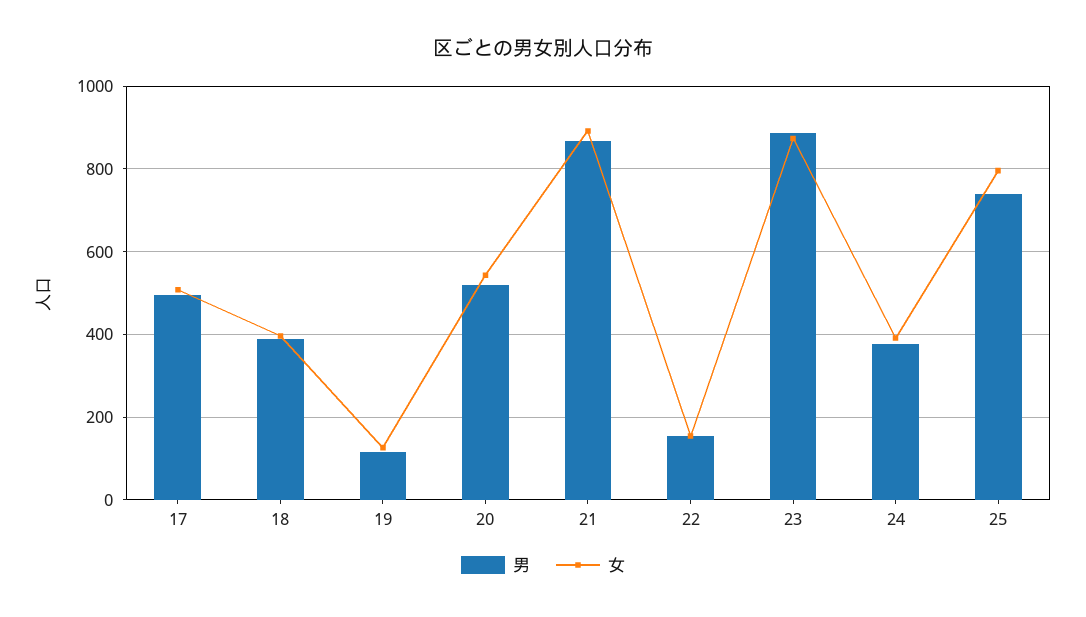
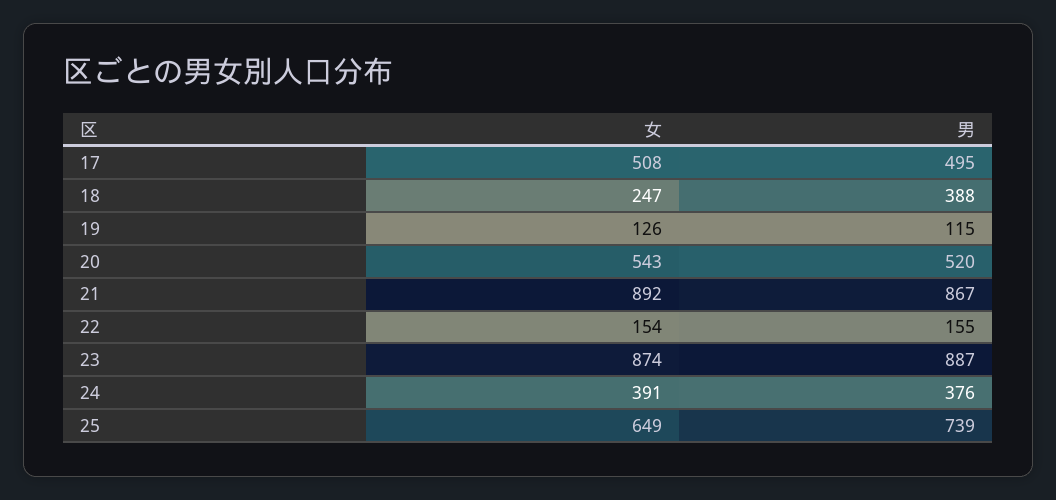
女, 18: 400 -> 247
女, 25: 800 -> 649

